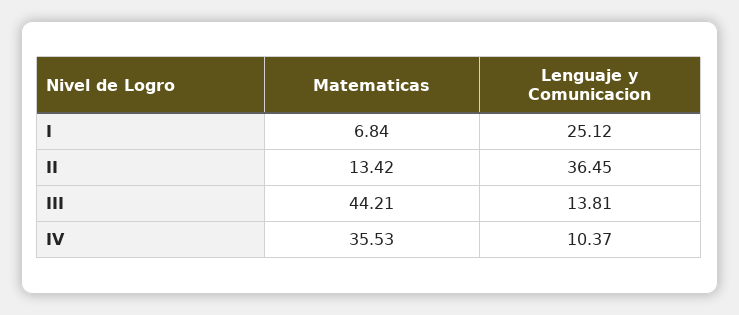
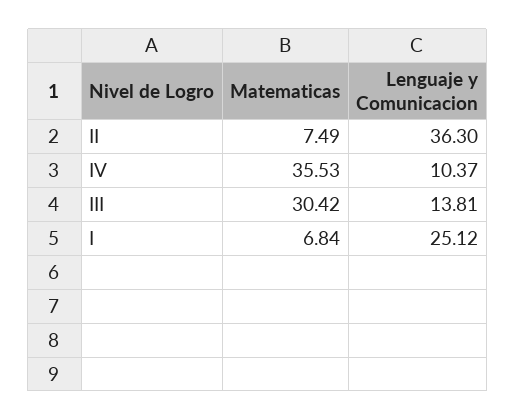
Matematicas, II: 13.42 -> 7.49
Lenguaje y Comunicacion, II: 36.45 -> 36.3
Matematicas, III: 44.21 -> 30.42

